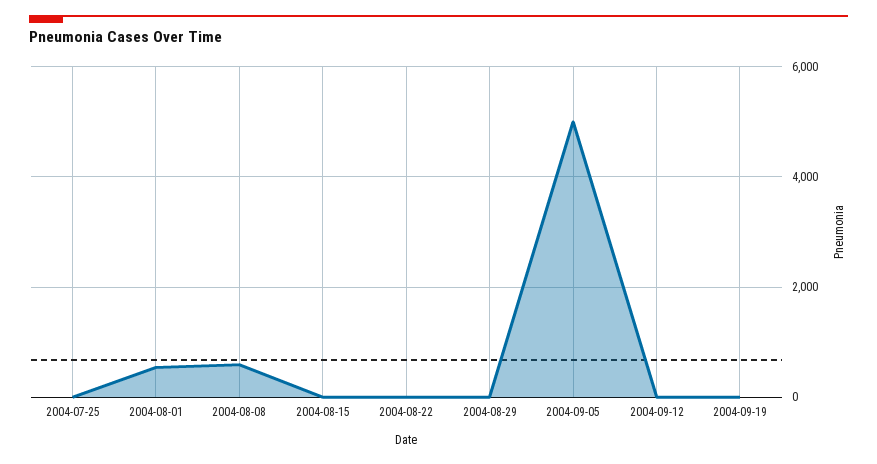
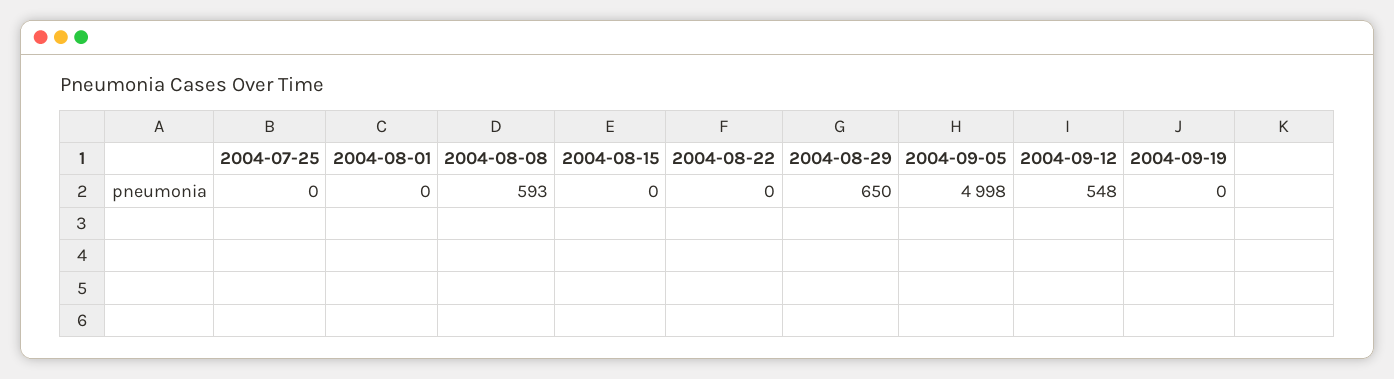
2004-08-01: 600 -> 0
2004-08-29: 0 -> 650
2004-09-12: 0 -> 548

